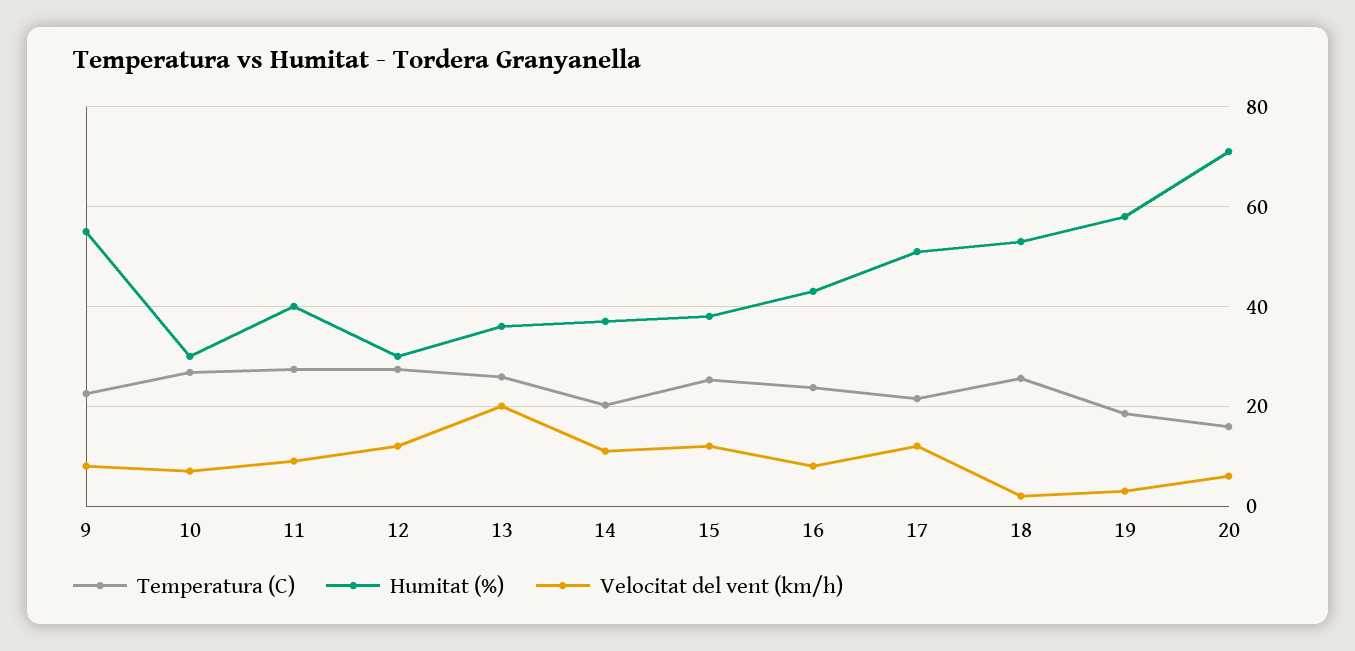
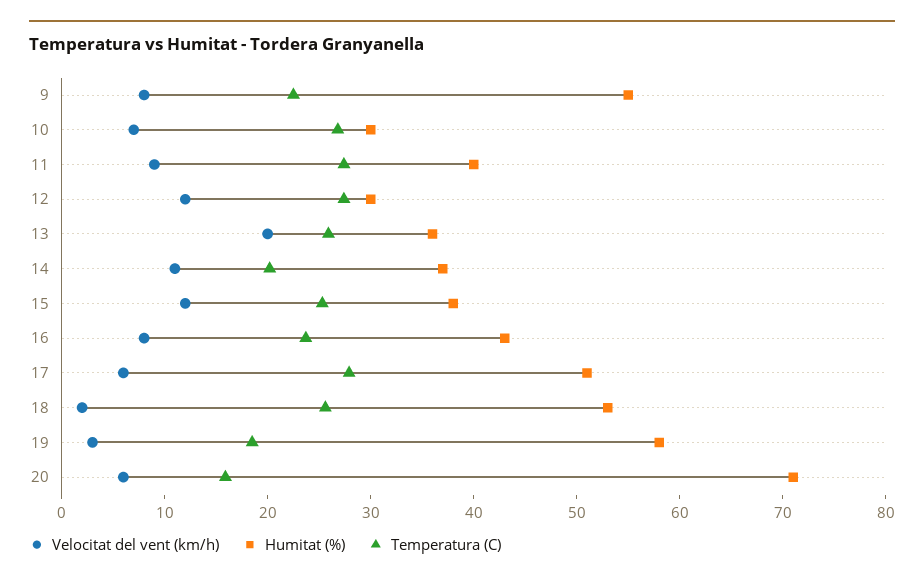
Temperatura (C), 17: 22 -> 28
Velocitat del vent (km/h), 17: 12 -> 6

